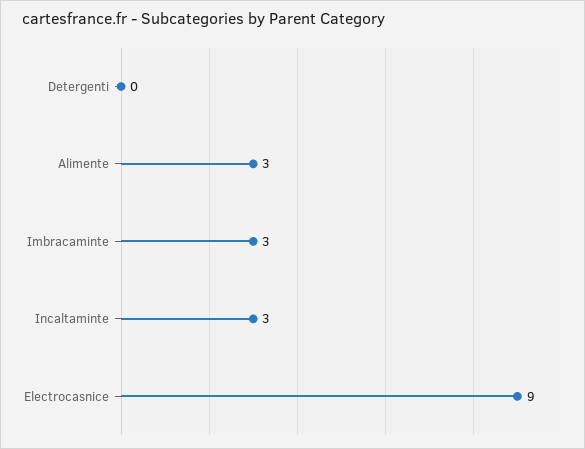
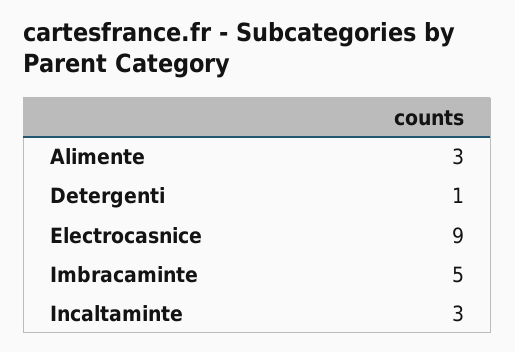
Detergenti: 0 -> 1
Imbracaminte: 3 -> 5

